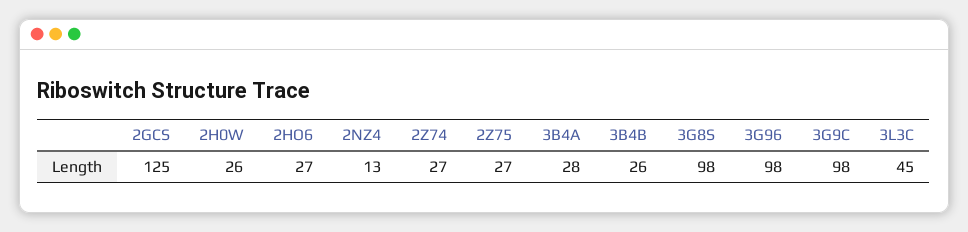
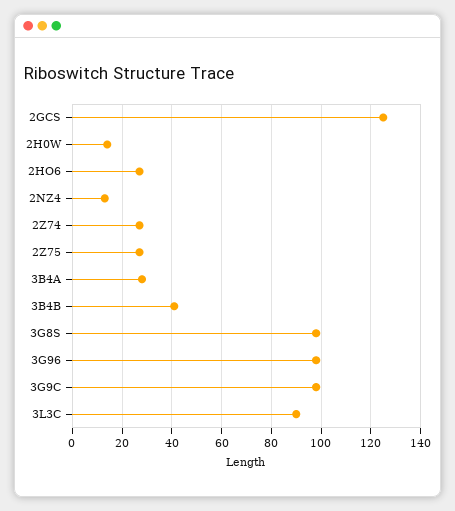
2H0W: 26 -> 15
3B4B: 26 -> 40
3L3C: 45 -> 90

